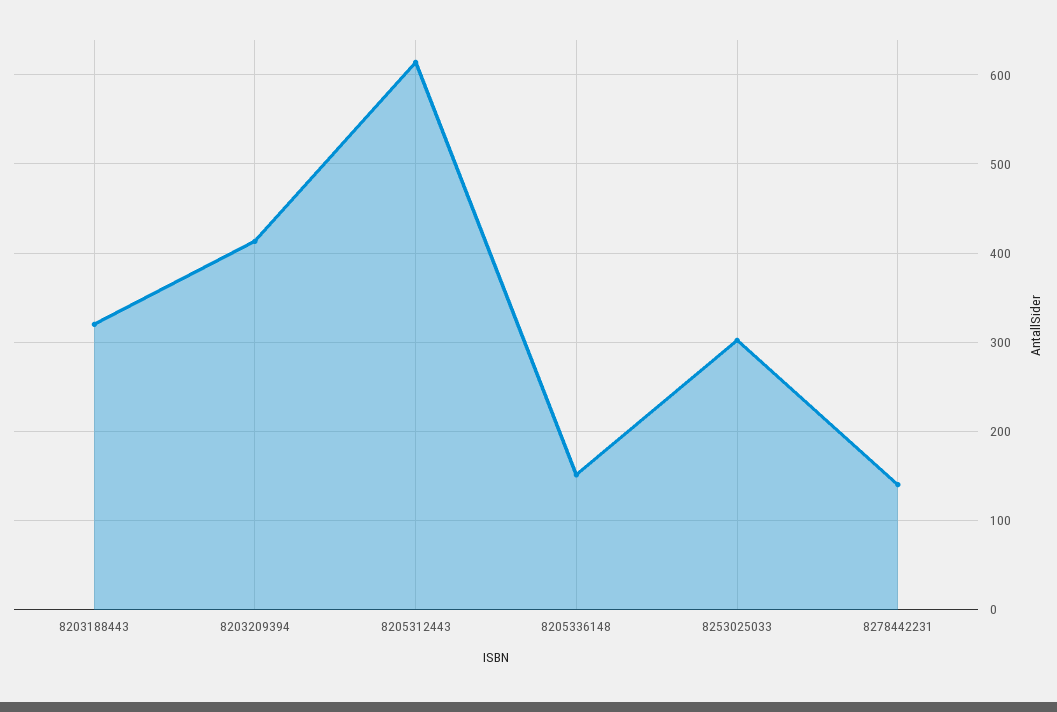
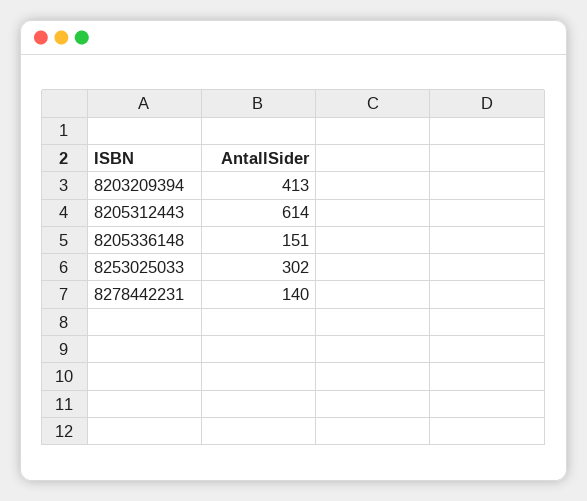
8203188443: 320 -> none

